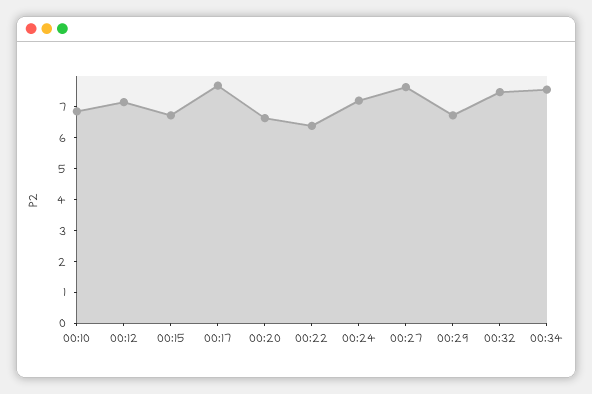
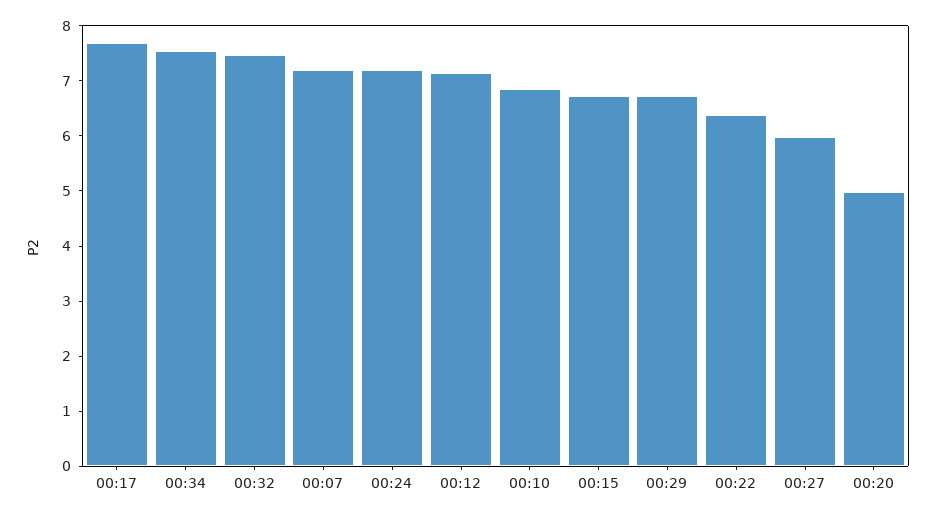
00:20: 6.5 -> 5
00:27: 7.5 -> 6
00:07: none -> 7.2

